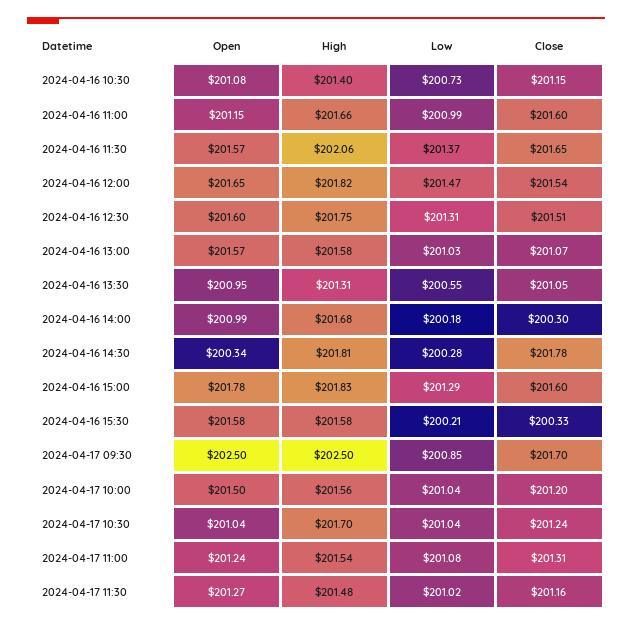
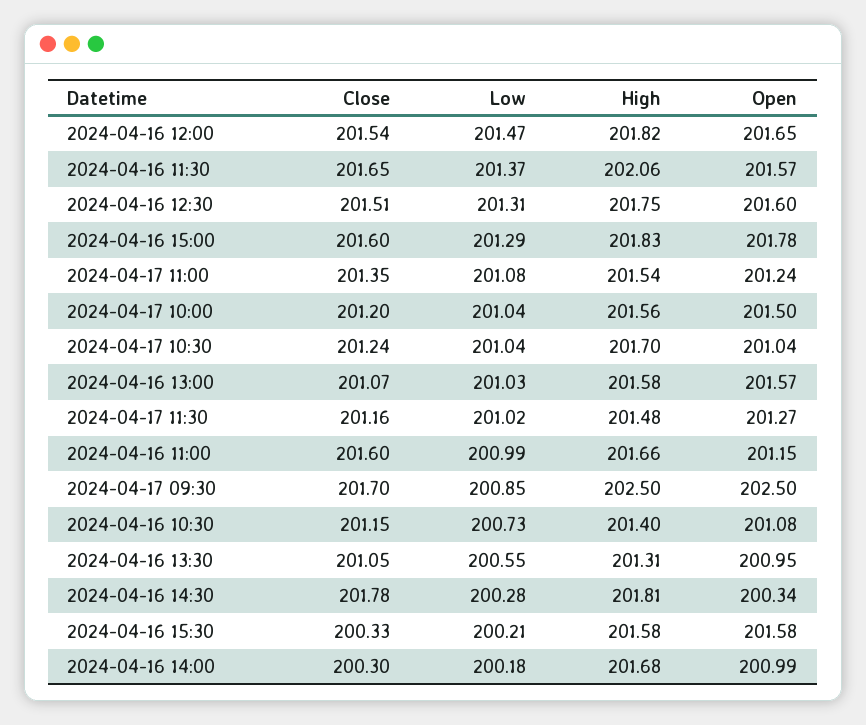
Close, 2024-04-17 11:00: 201.31 -> 201.35

